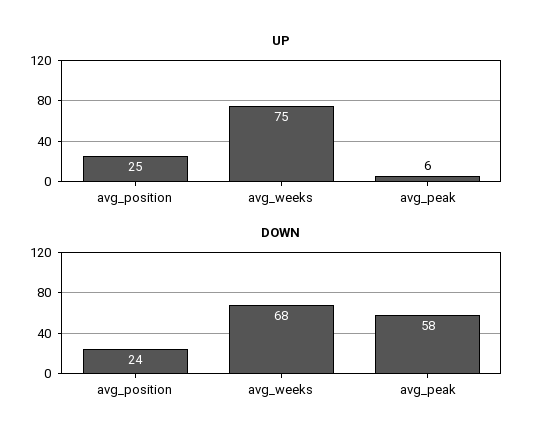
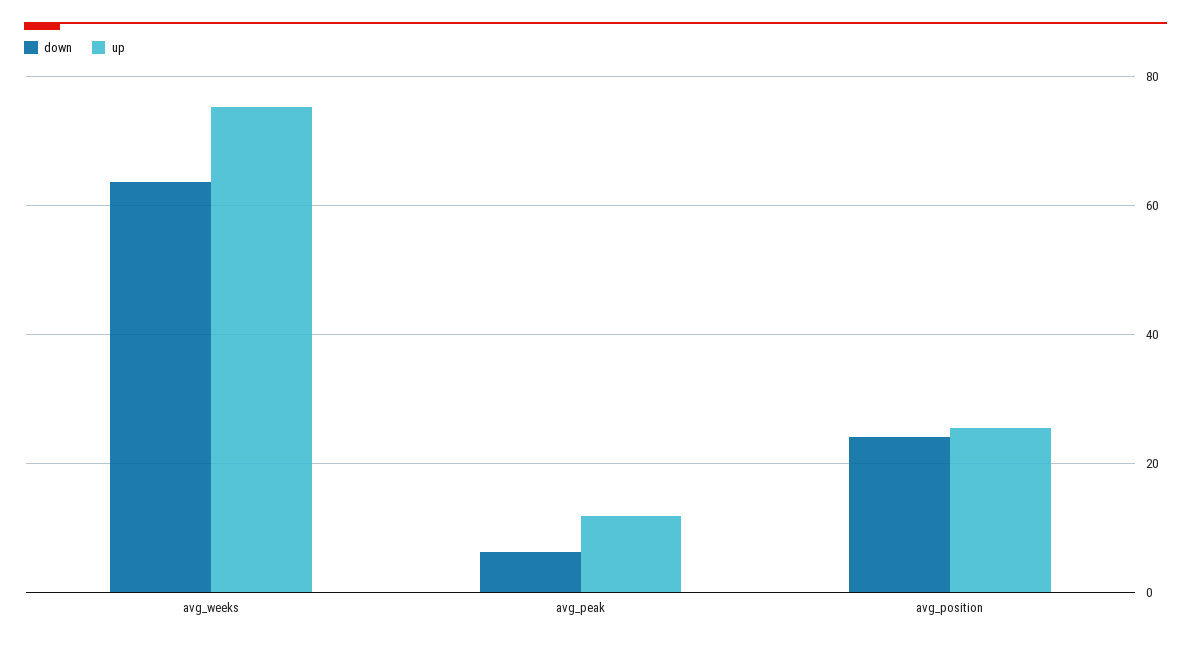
UP, avg_peak: 6 -> 12
DOWN, avg_weeks: 68 -> 64
DOWN, avg_peak: 58 -> 6

